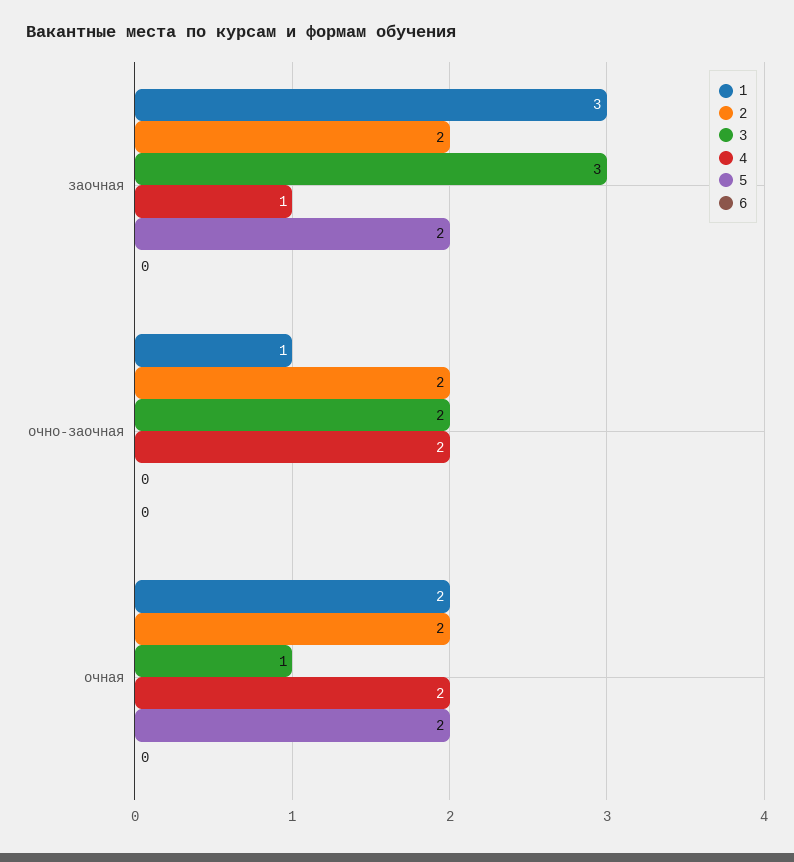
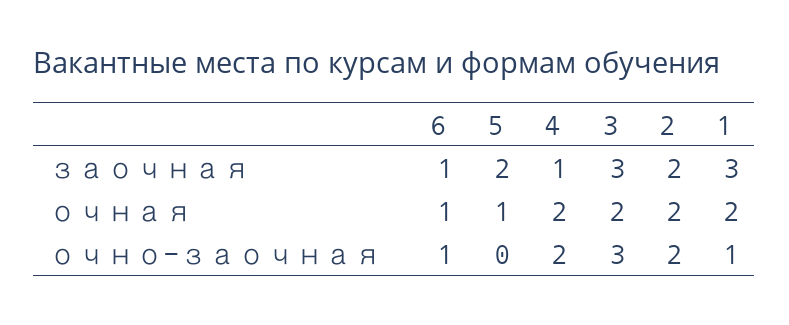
6, заочная: 0 -> 1
3, очно-заочная: 2 -> 3
6, очно-заочная: 0 -> 1
3, очная: 1 -> 2
5, очная: 2 -> 1
6, очная: 0 -> 1

